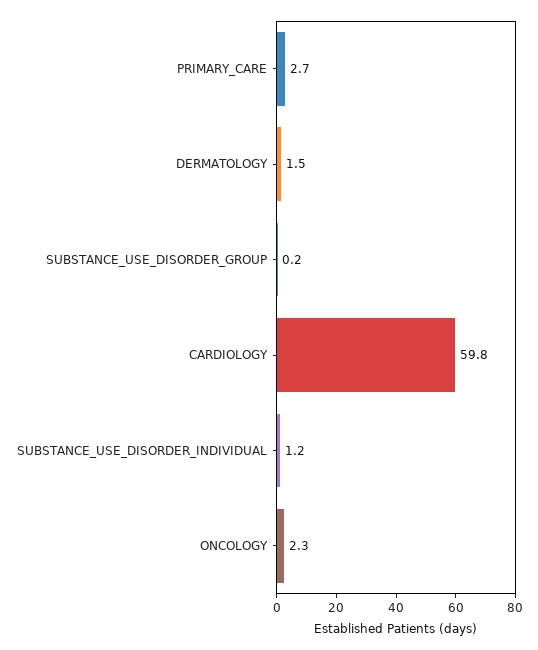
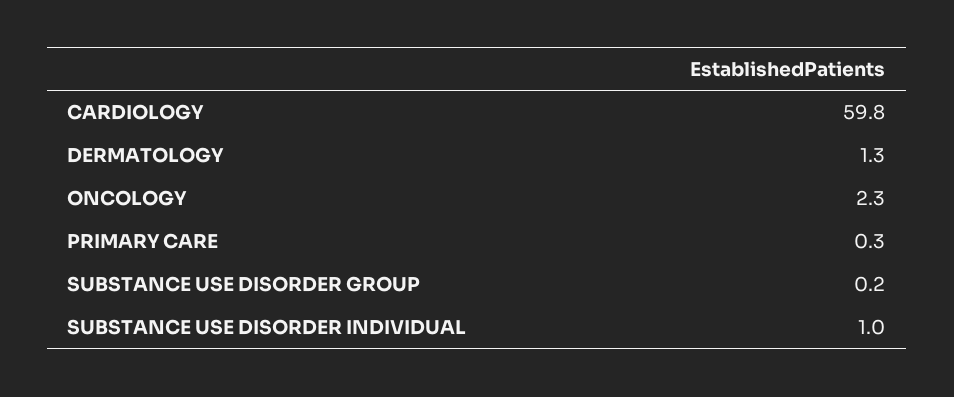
PRIMARY_CARE: 2.7 -> 0.3
DERMATOLOGY: 1.5 -> 1.3
SUBSTANCE_USE_DISORDER_INDIVIDUAL: 1.2 -> 1

